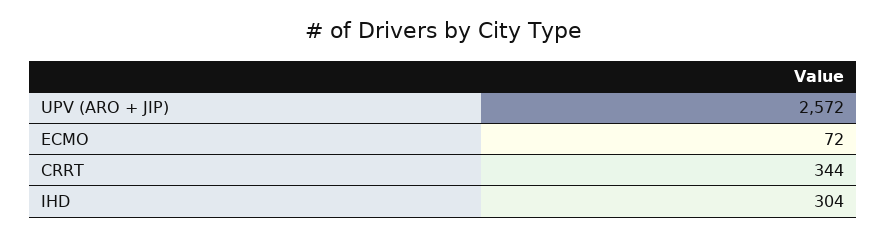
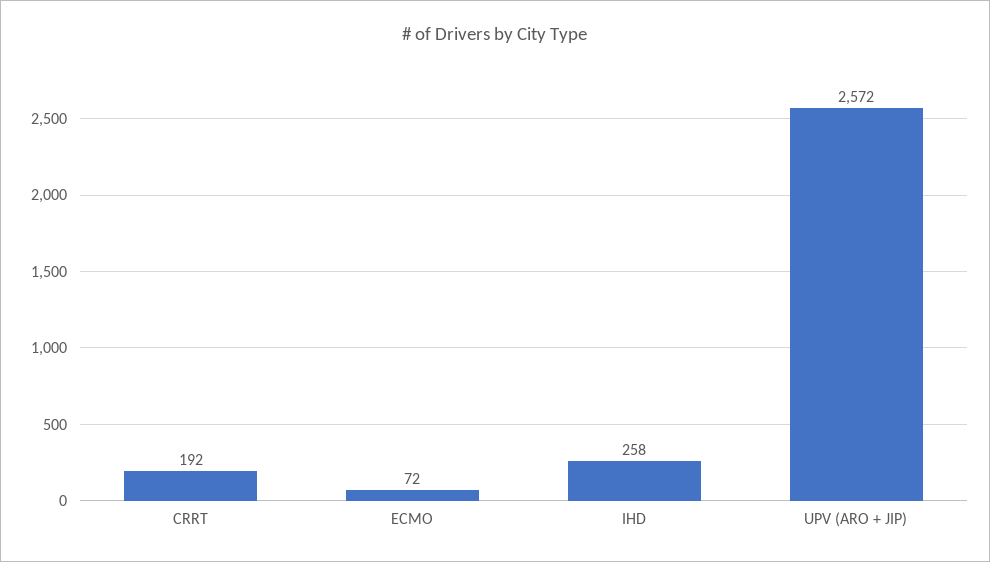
CRRT: 344 -> 192
IHD: 304 -> 258

